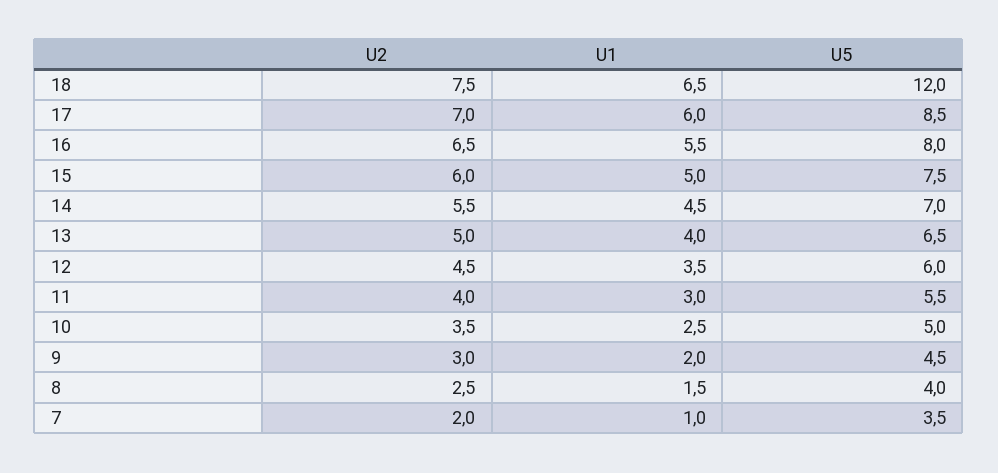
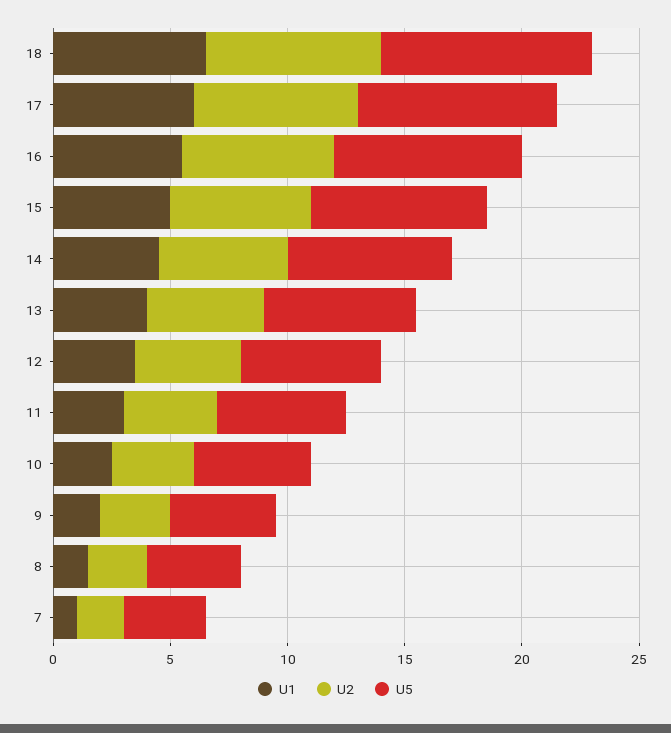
U5, 18: 12 -> 9

